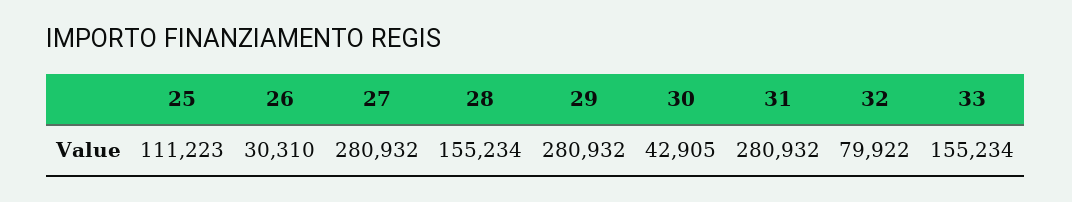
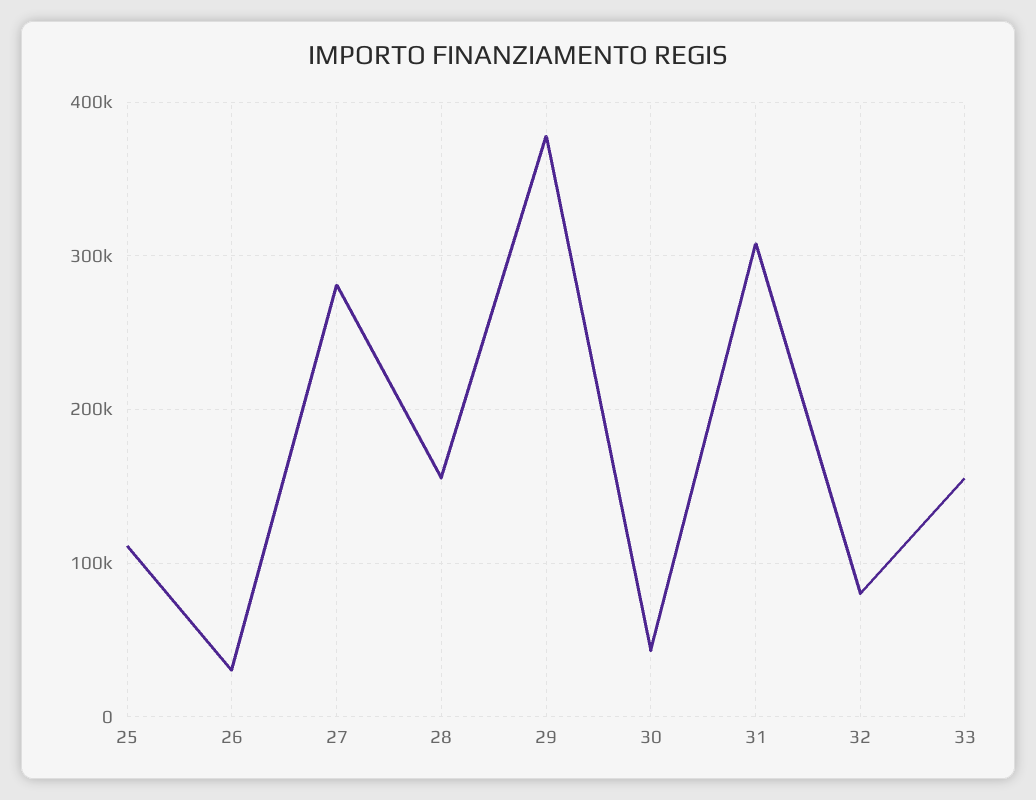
29: 280932 -> 380000
31: 280932 -> 310000

